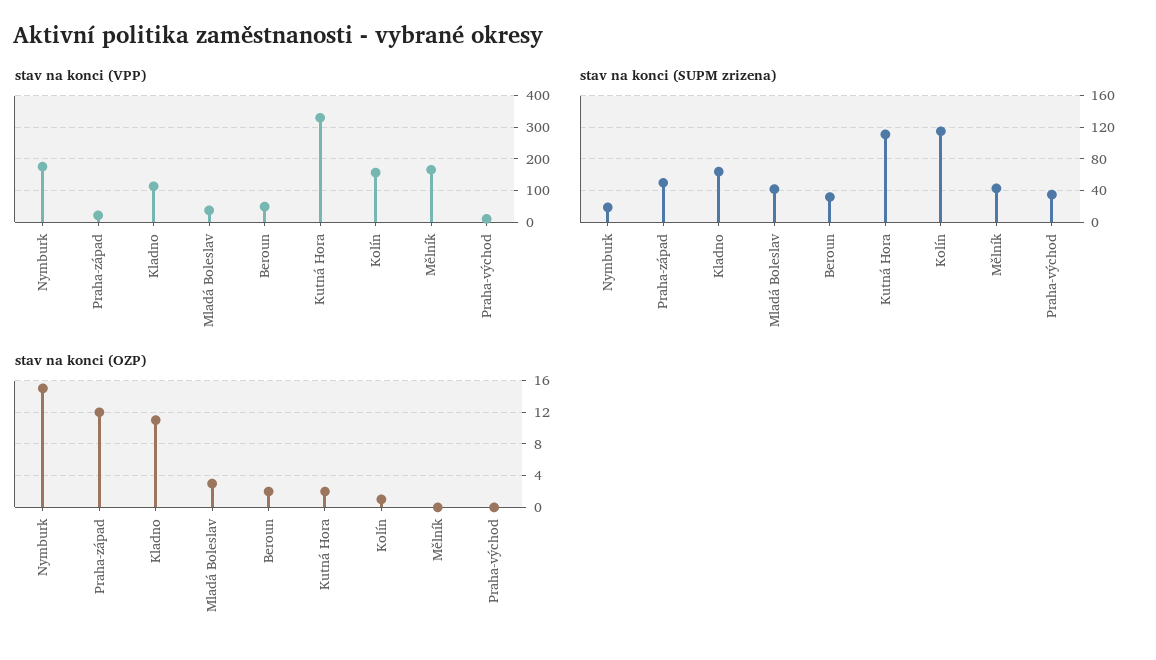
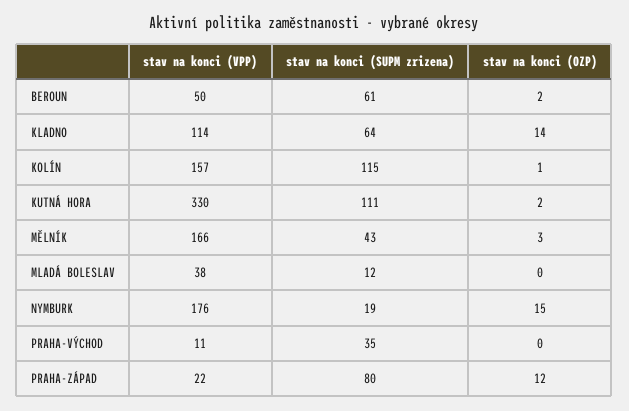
stav na konci (SUPM zrizena), Praha-západ: 50 -> 80
stav na konci (SUPM zrizena), Mladá Boleslav: 40 -> 12
stav na konci (SUPM zrizena), Beroun: 30 -> 61
stav na konci (OZP), Kladno: 11 -> 14
stav na konci (OZP), Mladá Boleslav: 3 -> 0
stav na konci (OZP), Mělník: 0 -> 3

